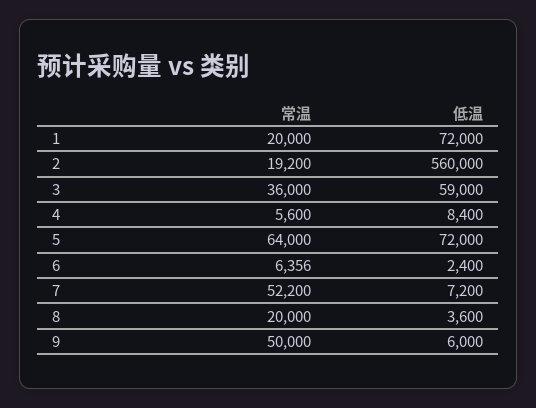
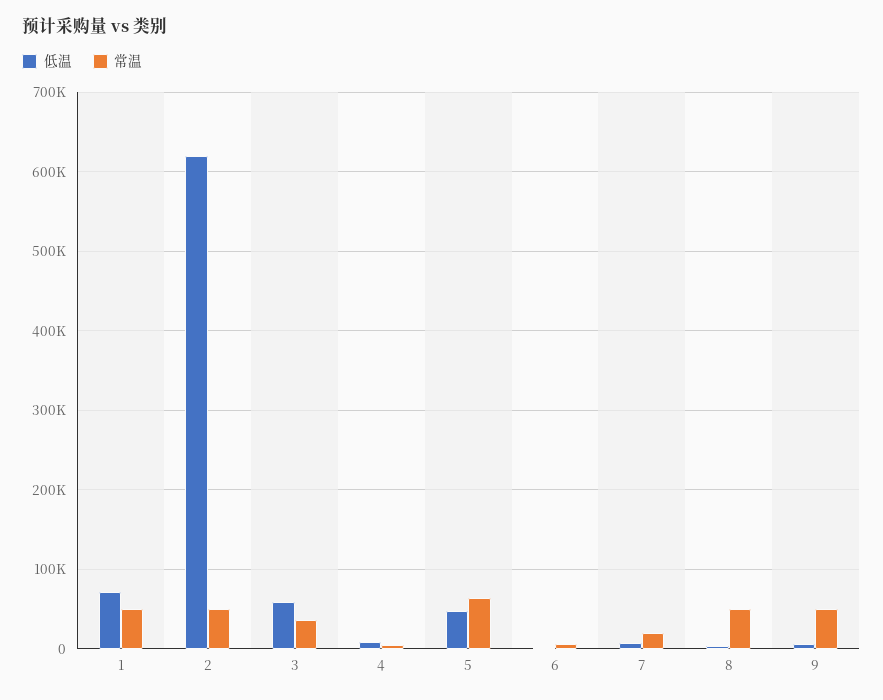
常温, 1: 20000 -> 50000
常温, 2: 19200 -> 50000
低温, 2: 560000 -> 620000
低温, 5: 72000 -> 50000
常温, 7: 52200 -> 20000
常温, 8: 20000 -> 50000

